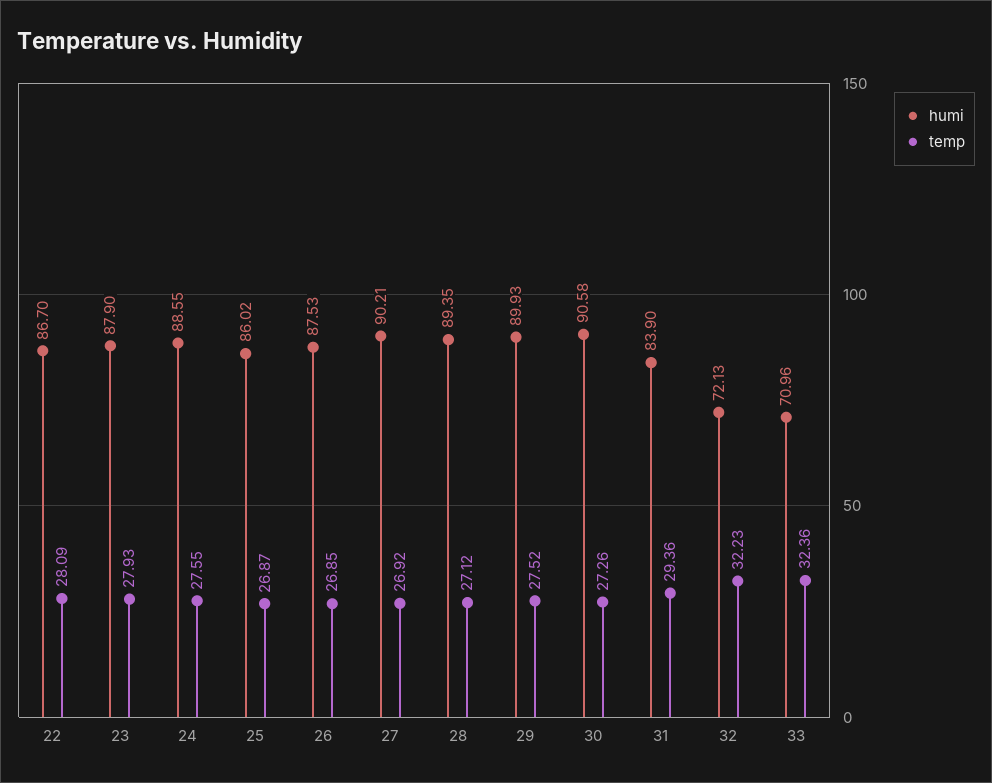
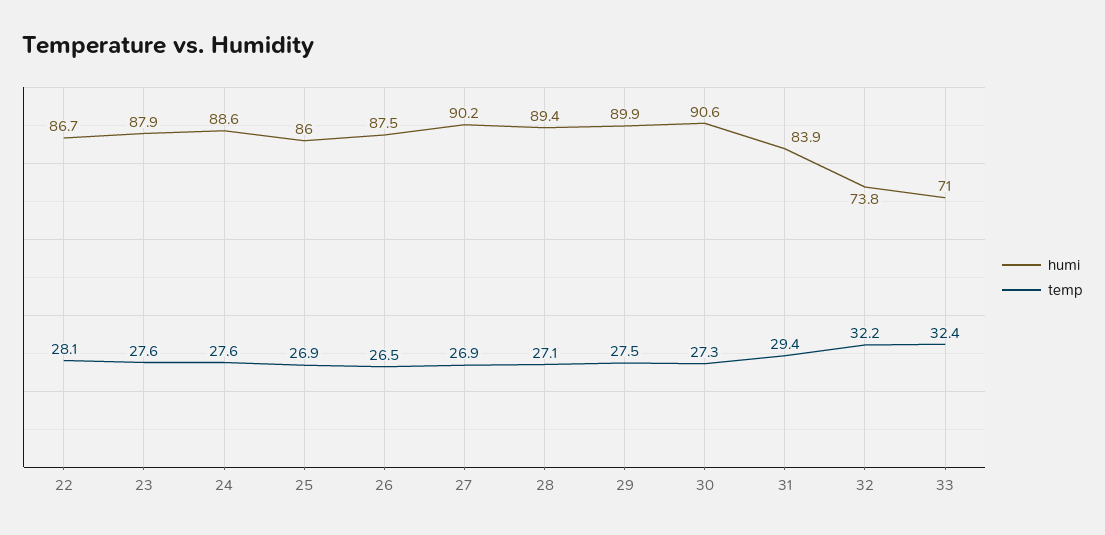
temp, 23: 27.93 -> 27.6
temp, 26: 26.85 -> 26.5
humi, 32: 72.13 -> 73.8

